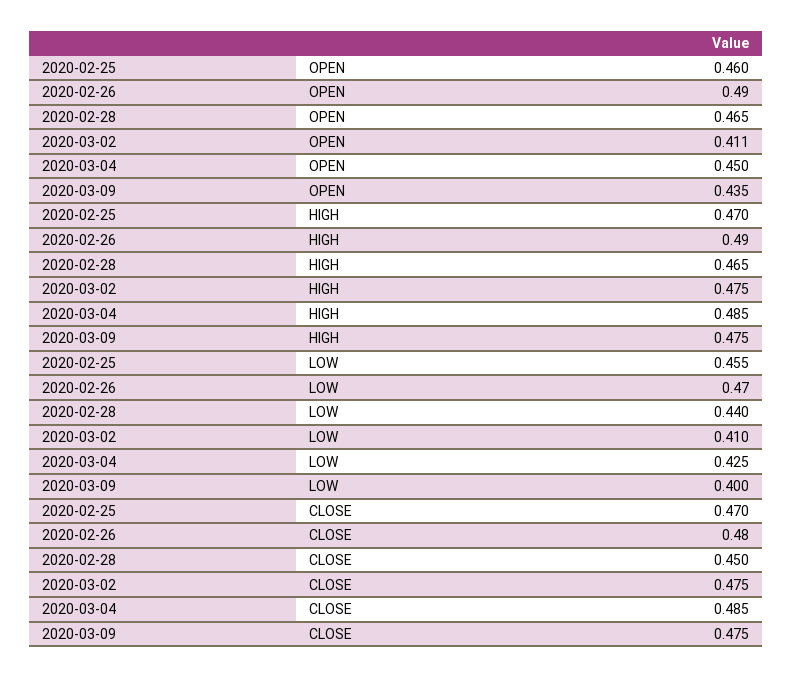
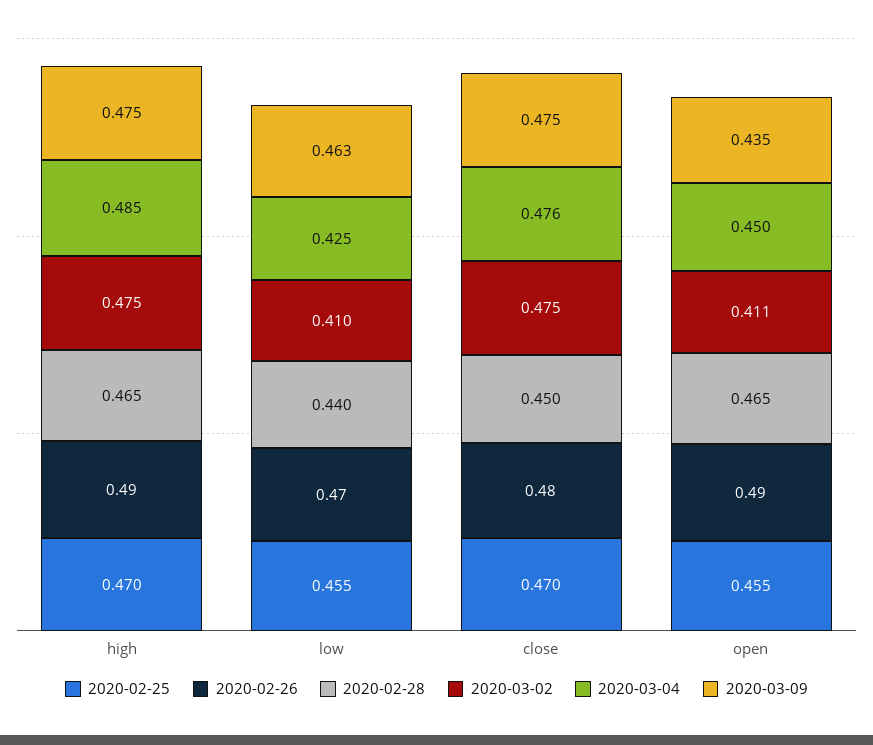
2020-02-25, OPEN: 0.46 -> 0.455
2020-03-09, LOW: 0.4 -> 0.463
2020-03-04, CLOSE: 0.485 -> 0.476

